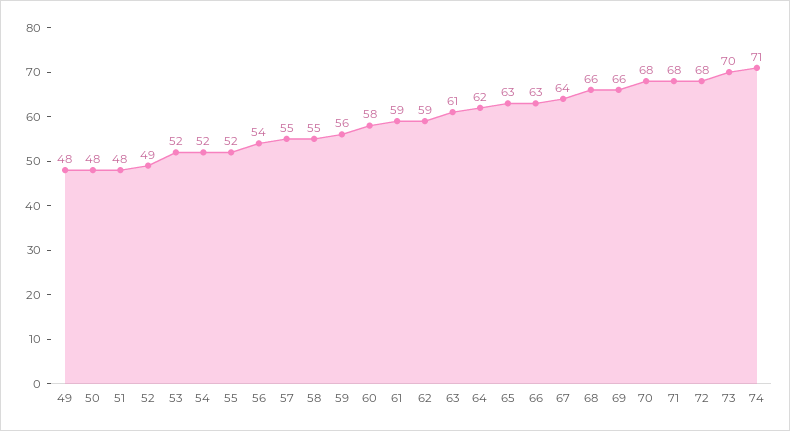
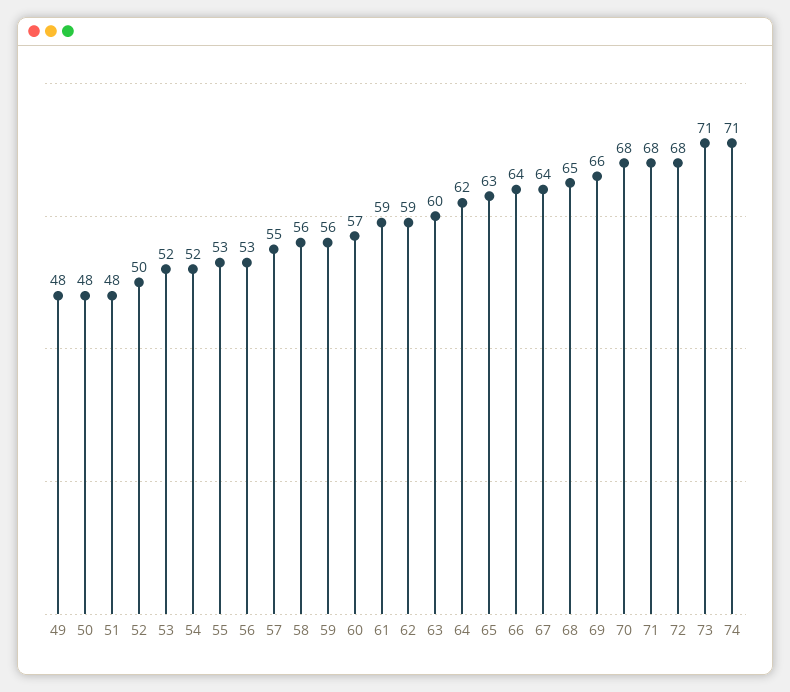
52: 49 -> 50
55: 52 -> 53
56: 54 -> 53
58: 55 -> 56
60: 58 -> 57
63: 61 -> 60
66: 63 -> 64
68: 66 -> 65
73: 70 -> 71

